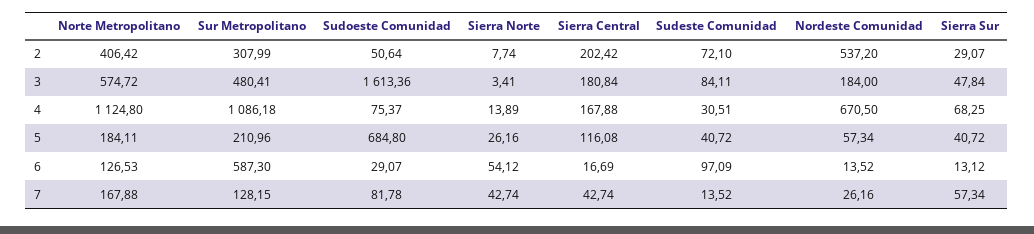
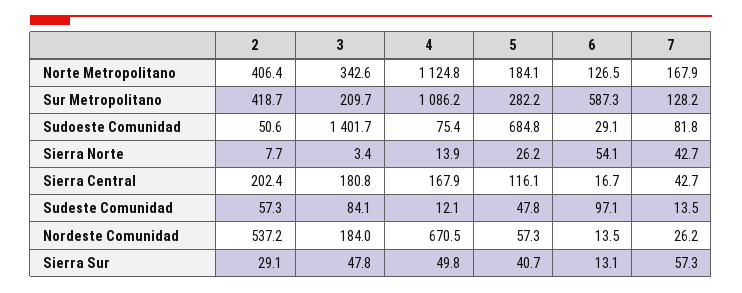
Sur Metropolitano, 2: 307.99 -> 418.7
Sudeste Comunidad, 2: 72.1 -> 57.3
Norte Metropolitano, 3: 574.72 -> 342.6
Sur Metropolitano, 3: 480.41 -> 209.7
Sudoeste Comunidad, 3: 1613.36 -> 1401.7
Sudeste Comunidad, 4: 30.51 -> 12.1
Sierra Sur, 4: 68.25 -> 49.8
Sur Metropolitano, 5: 210.96 -> 282.2
Sudeste Comunidad, 5: 40.72 -> 47.8

